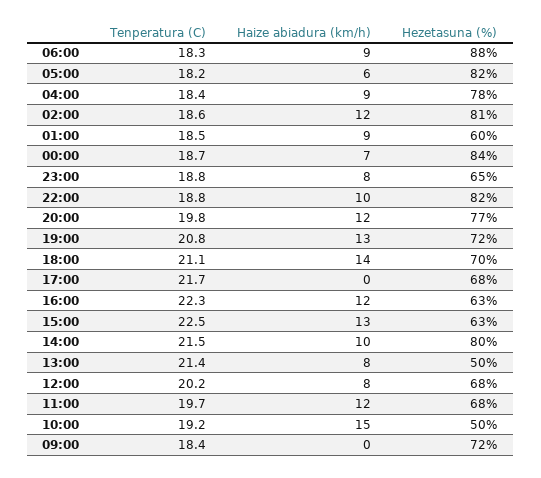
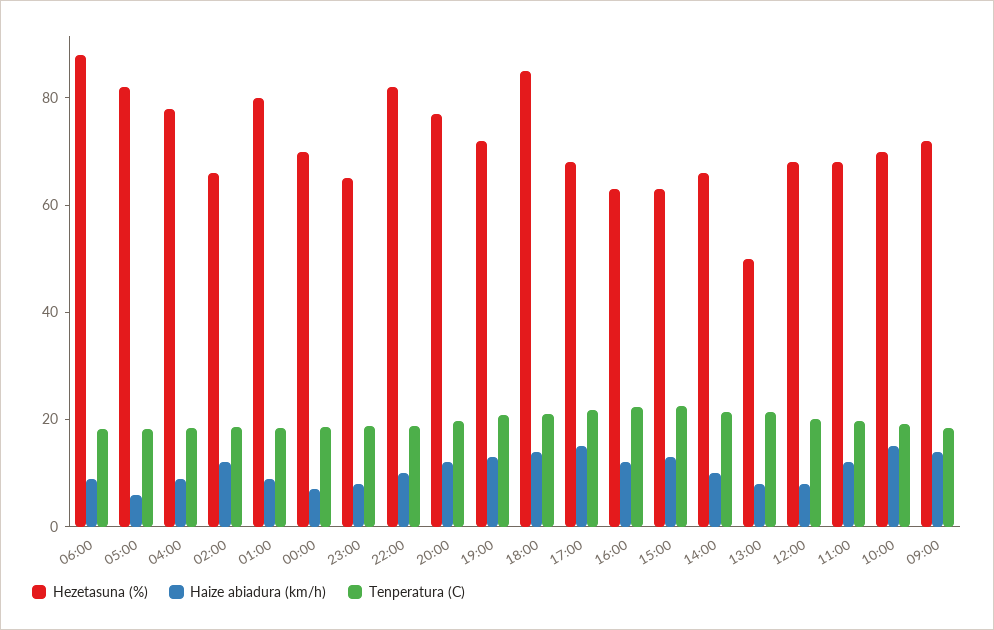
Hezetasuna (%), 02:00: 81 -> 65
Hezetasuna (%), 01:00: 60 -> 80
Hezetasuna (%), 00:00: 84 -> 70
Hezetasuna (%), 18:00: 70 -> 85
Haize abiadura (km/h), 17:00: 0 -> 15
Hezetasuna (%), 14:00: 80 -> 65
Hezetasuna (%), 10:00: 50 -> 70
Haize abiadura (km/h), 09:00: 0 -> 15

